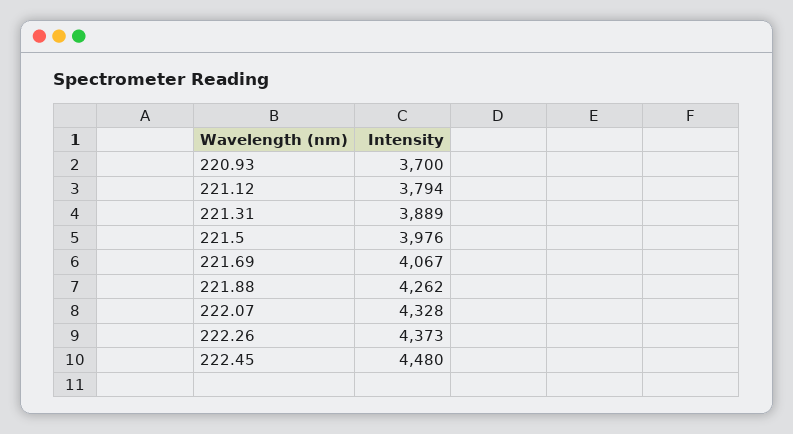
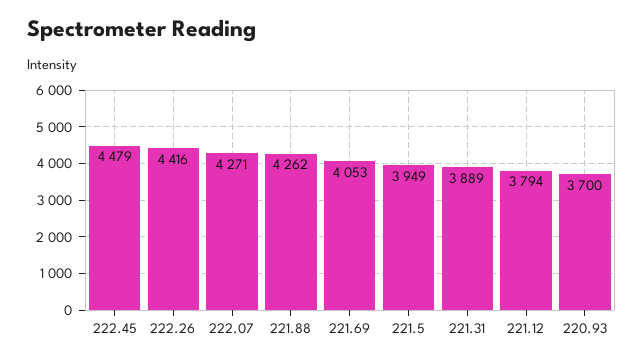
221.5: 3976 -> 3949
221.69: 4067 -> 4053
222.07: 4328 -> 4271
222.26: 4373 -> 4416
222.45: 4480 -> 4479

